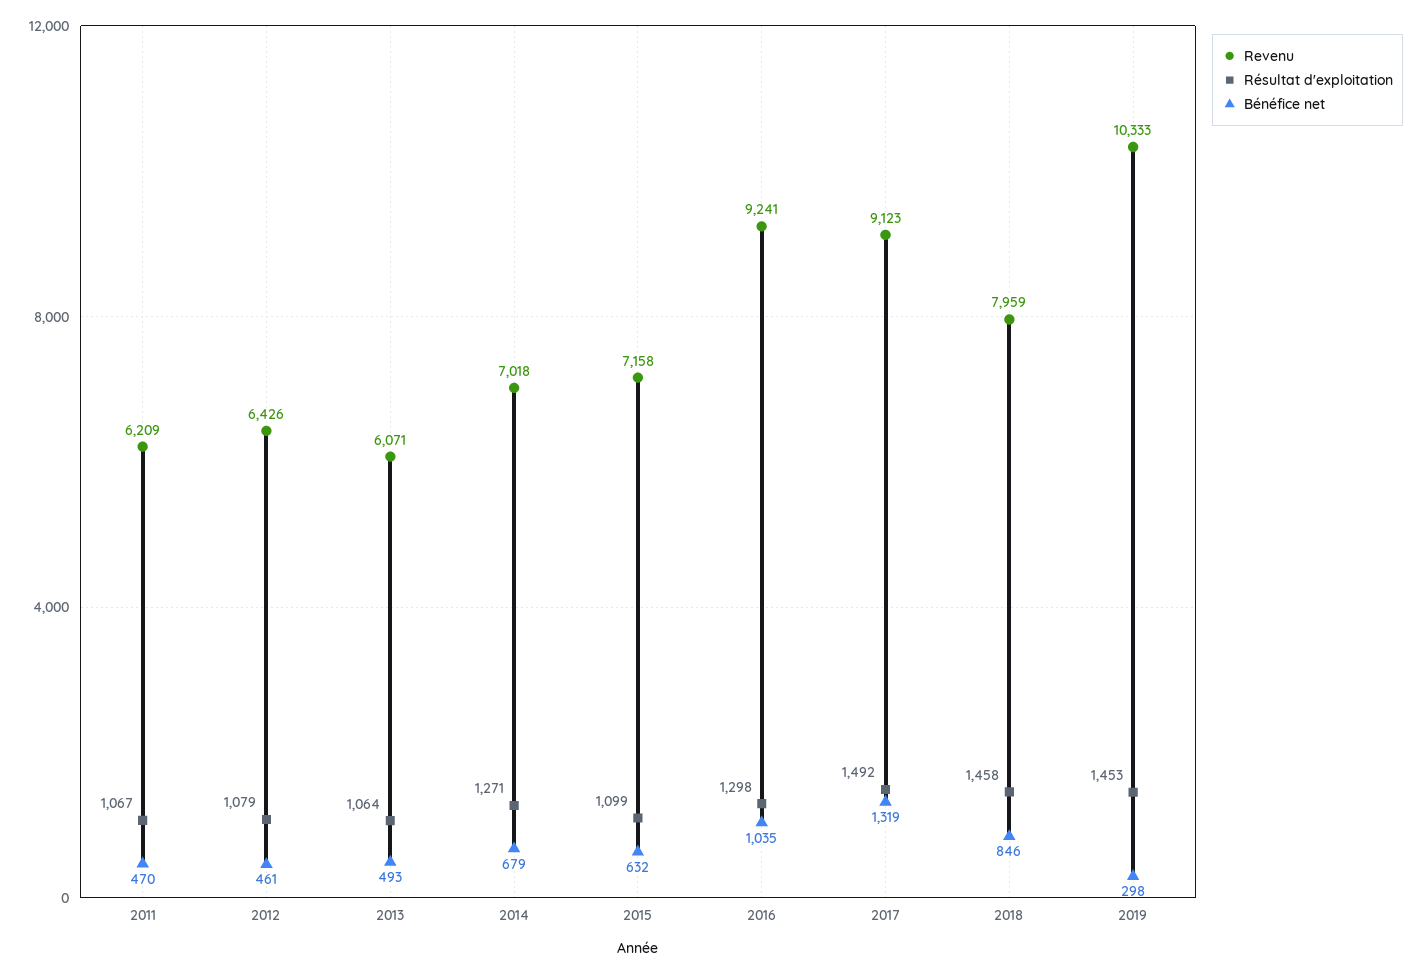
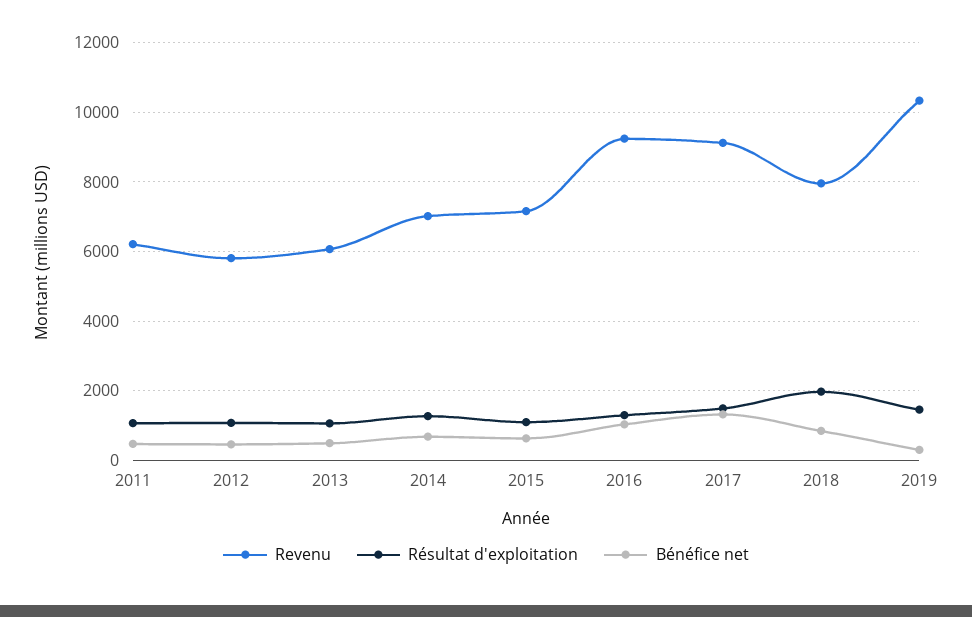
Revenu, 2012: 6426 -> 5800
Résultat d'exploitation, 2018: 1458 -> 2000

